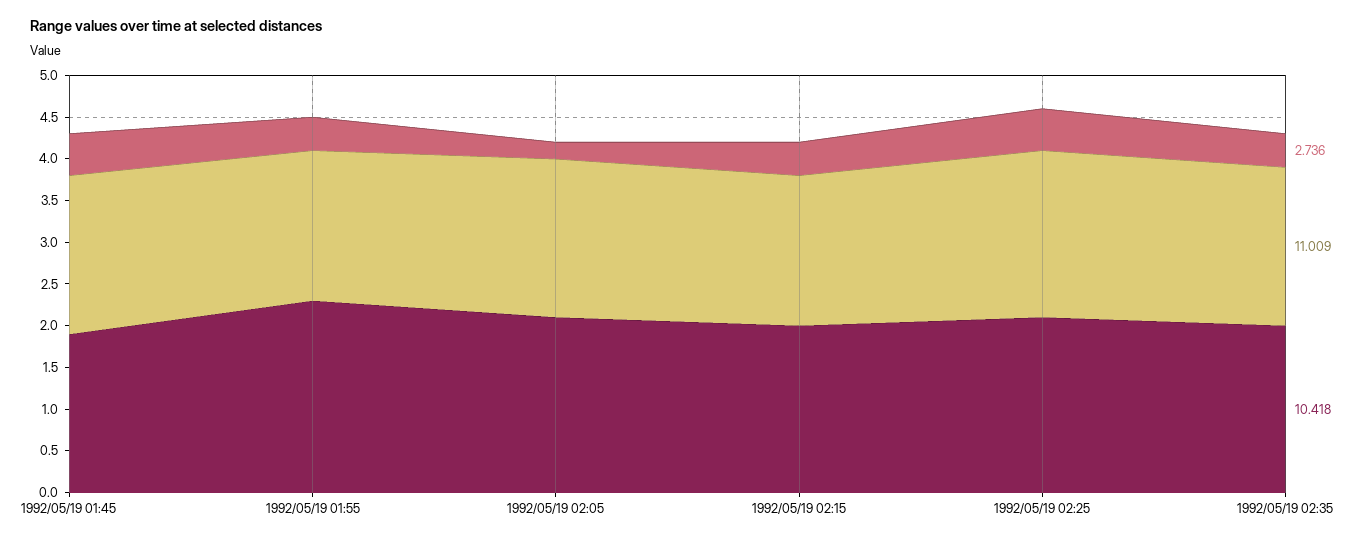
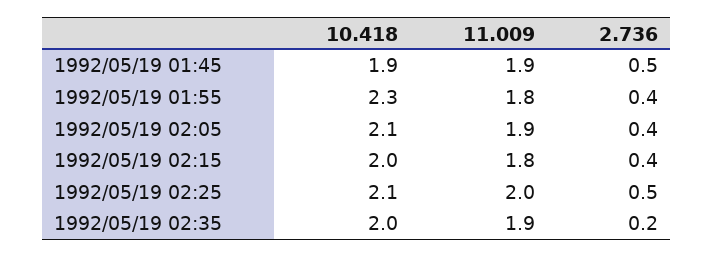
2.736, 1992/05/19 02:05: 0.2 -> 0.4
2.736, 1992/05/19 02:35: 0.4 -> 0.2

